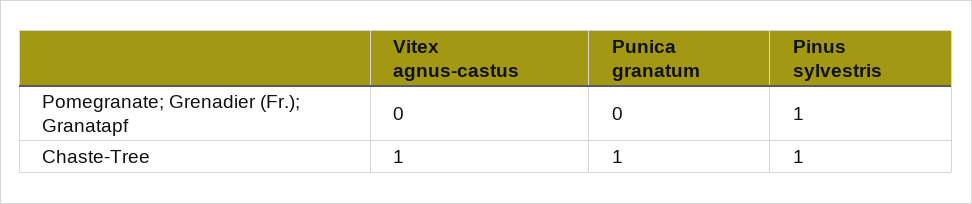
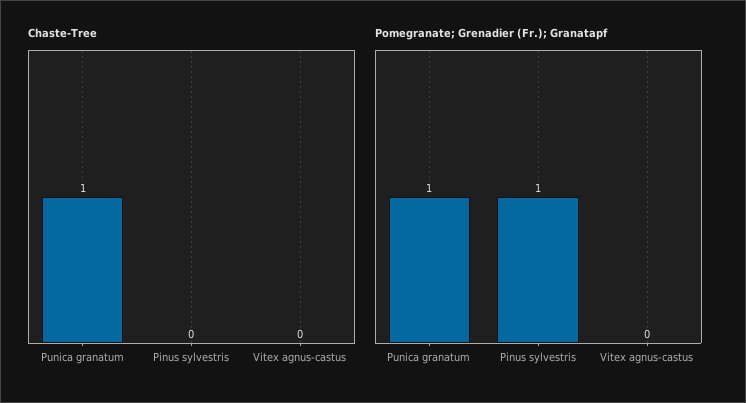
Pomegranate; Grenadier (Fr.); Granatapf, Punica granatum: 0 -> 1
Chaste-Tree, Vitex agnus-castus: 1 -> 0
Chaste-Tree, Pinus sylvestris: 1 -> 0

